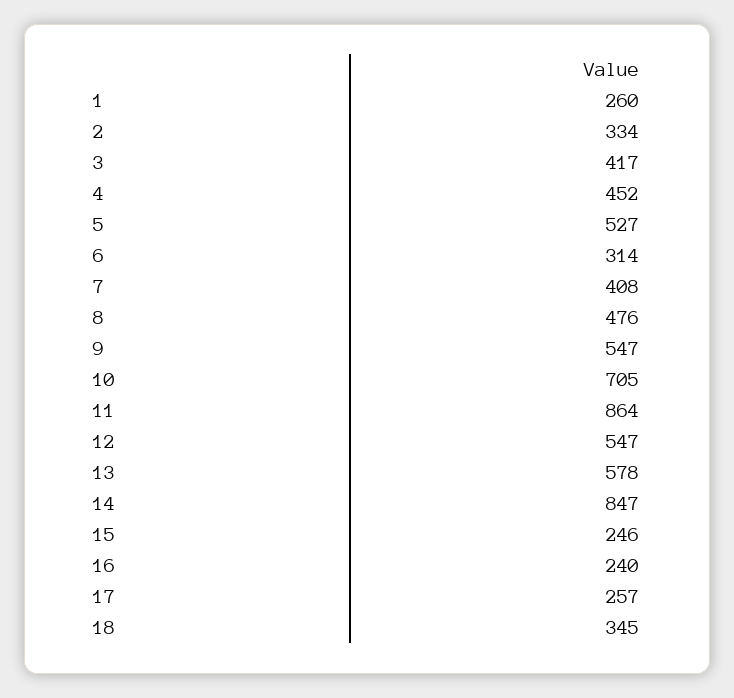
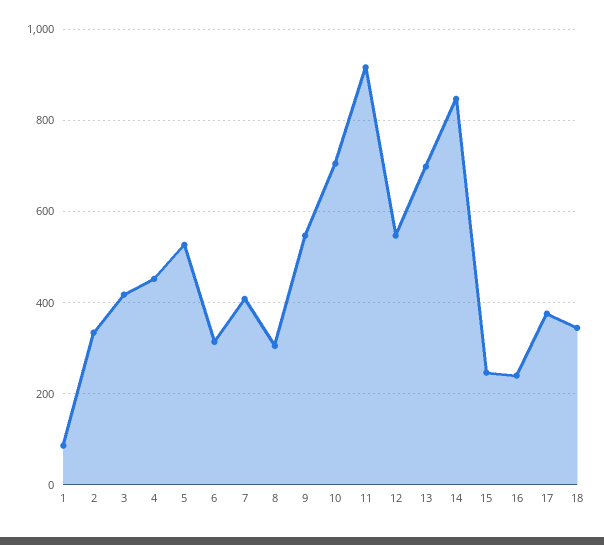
1: 260 -> 80
8: 476 -> 300
11: 864 -> 920
13: 578 -> 700
17: 257 -> 380

